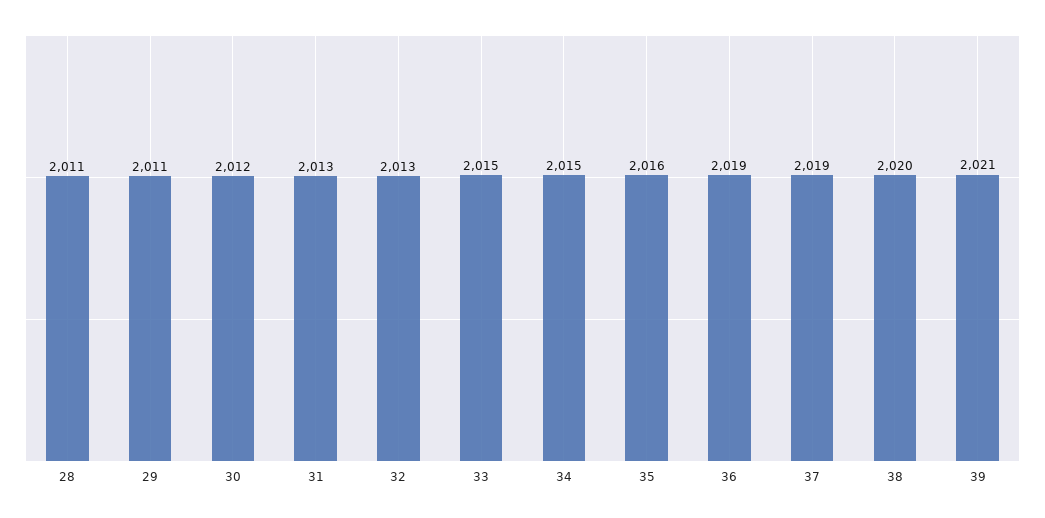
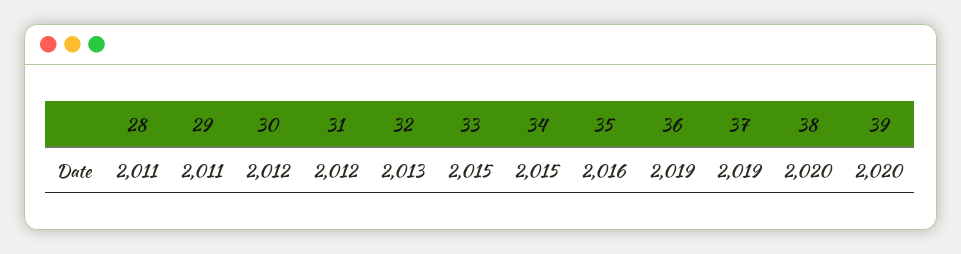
31: 2013 -> 2012
39: 2021 -> 2020

